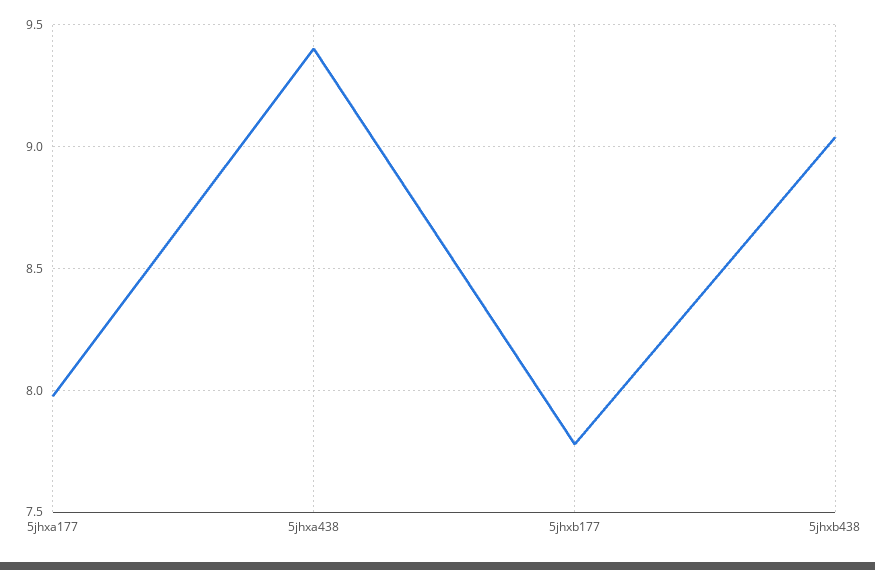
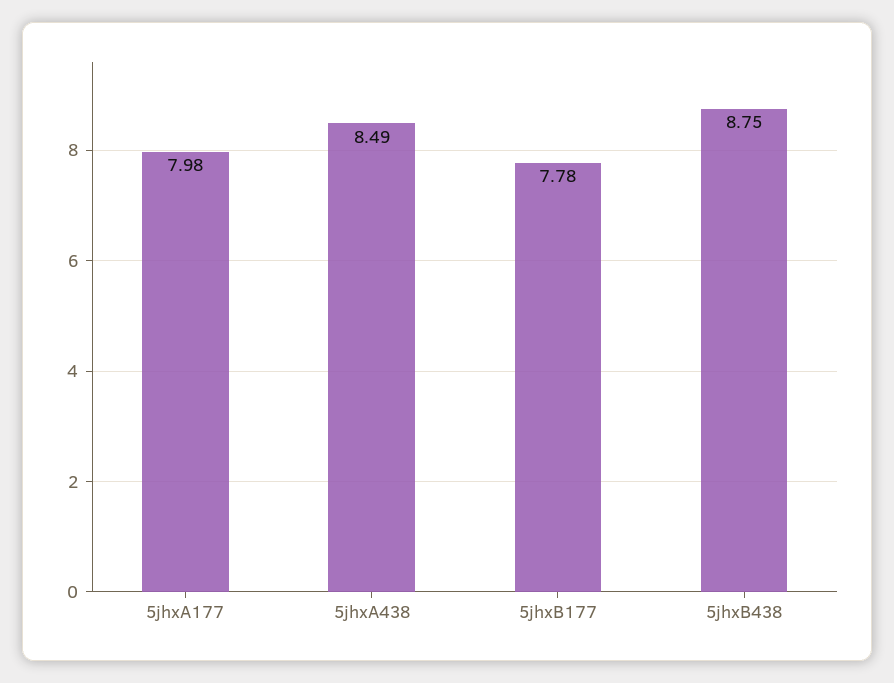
5jhxa438: 9.4 -> 8.49
5jhxb438: 9.05 -> 8.75

